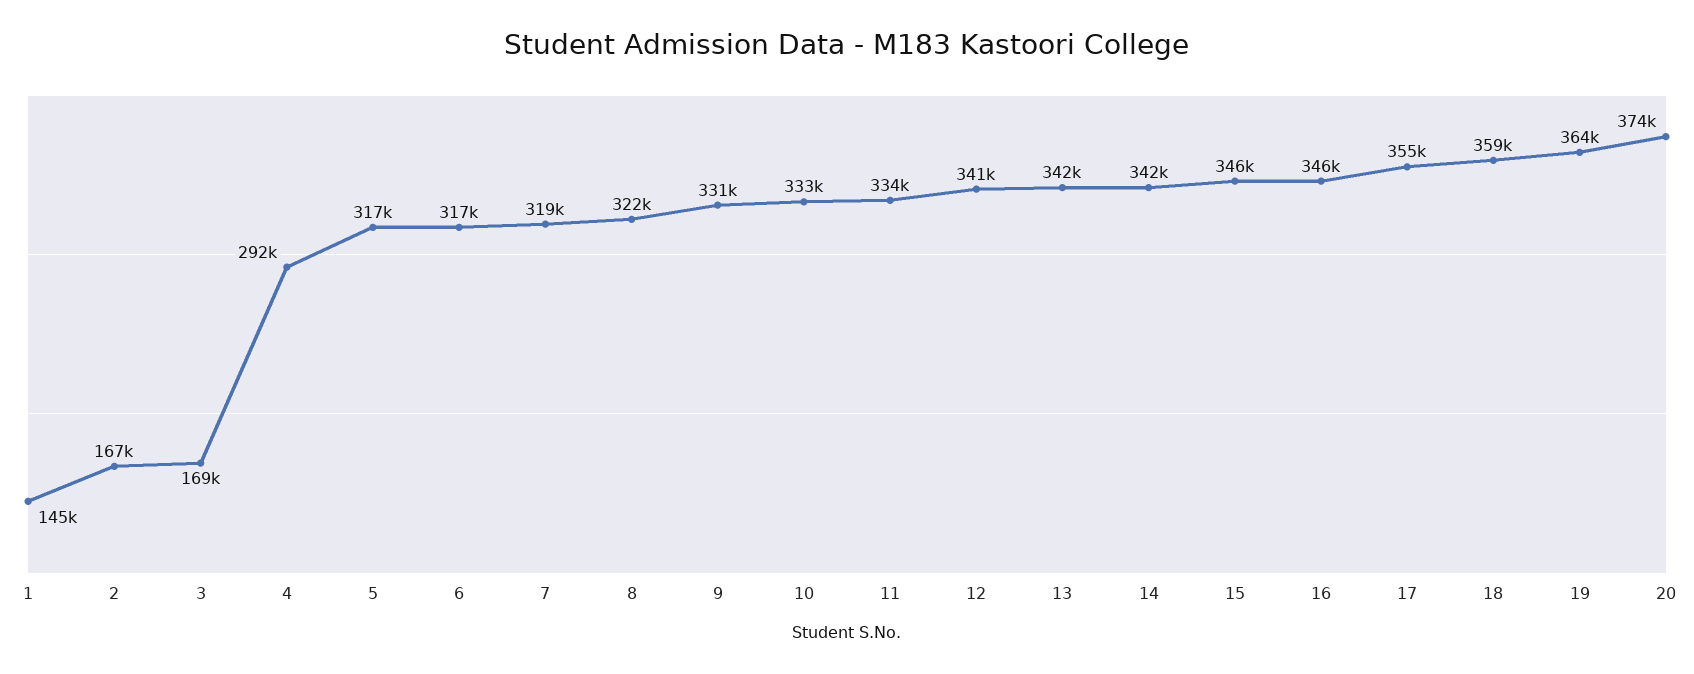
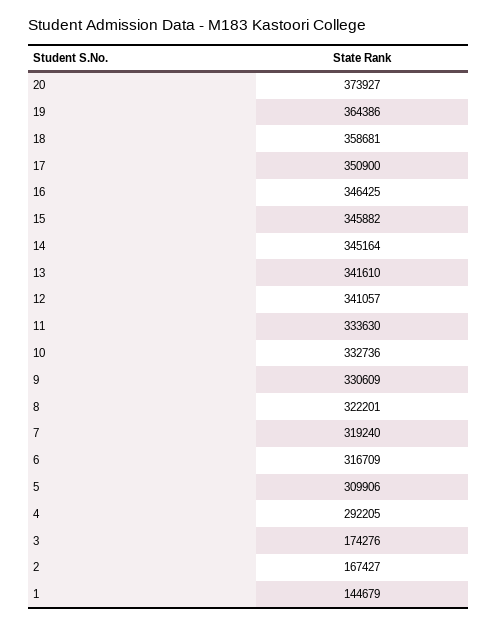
3: 169000 -> 174276
5: 317000 -> 309906
14: 342000 -> 345164
17: 355000 -> 350900

